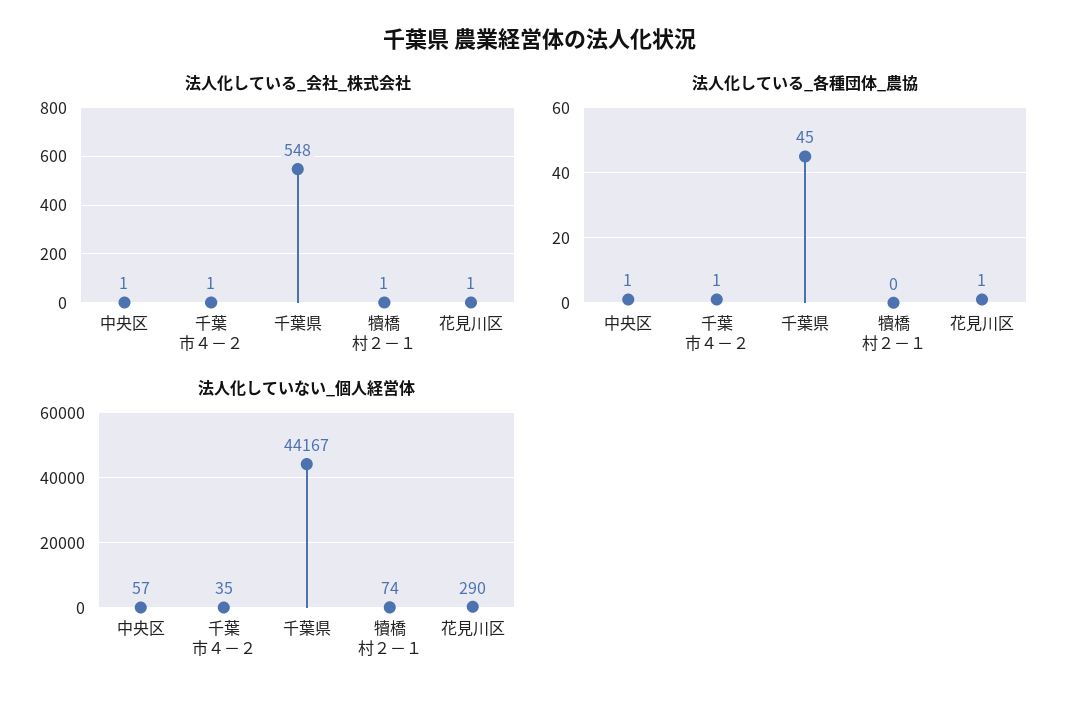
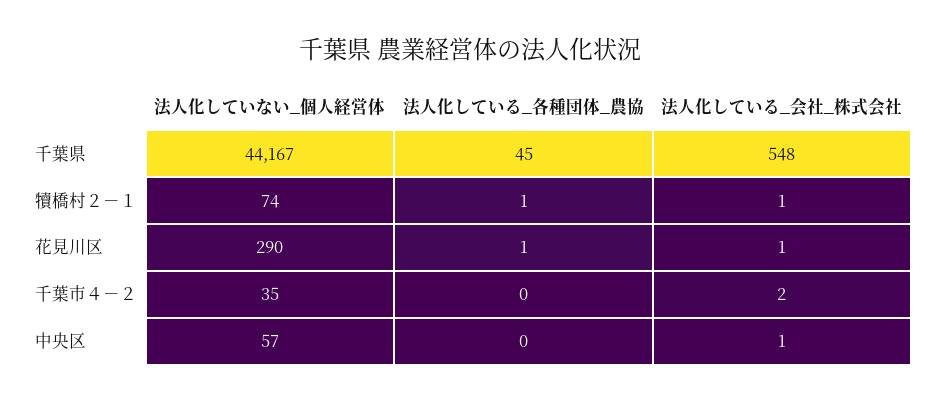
法人化している_会社_株式会社, 千葉市４－２: 1 -> 2
法人化している_各種団体_農協, 中央区: 1 -> 0
法人化している_各種団体_農協, 千葉市４－２: 1 -> 0
法人化している_各種団体_農協, 犢橋村２－１: 0 -> 1

